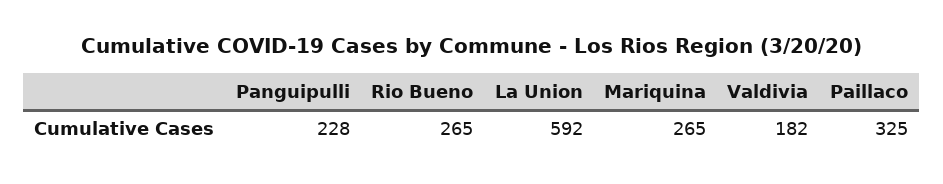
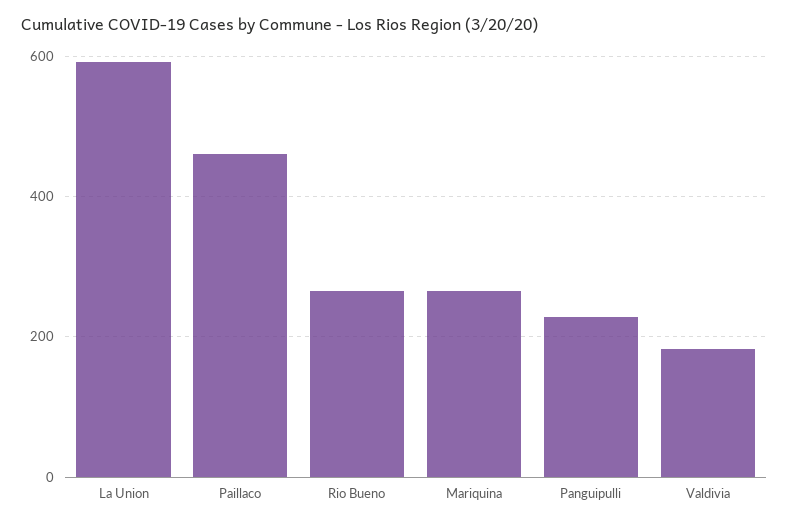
Paillaco: 325 -> 460

